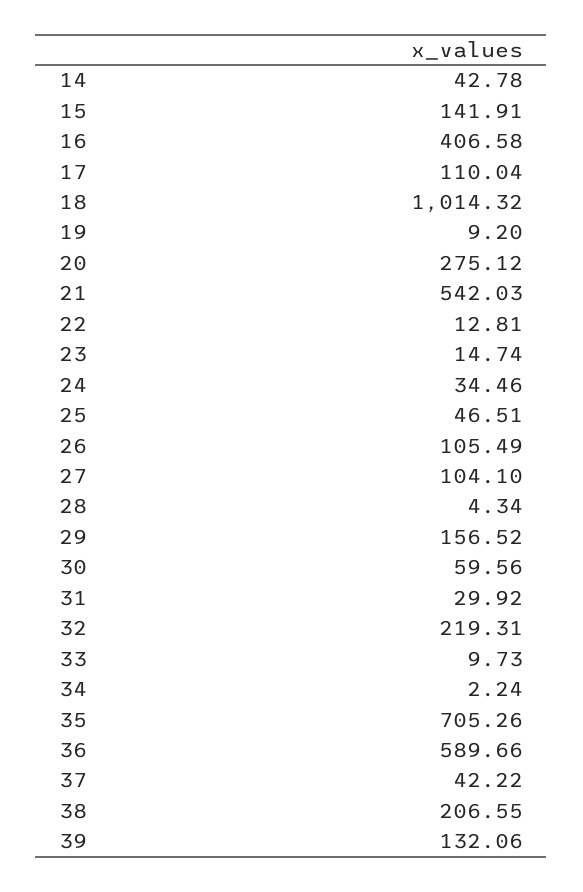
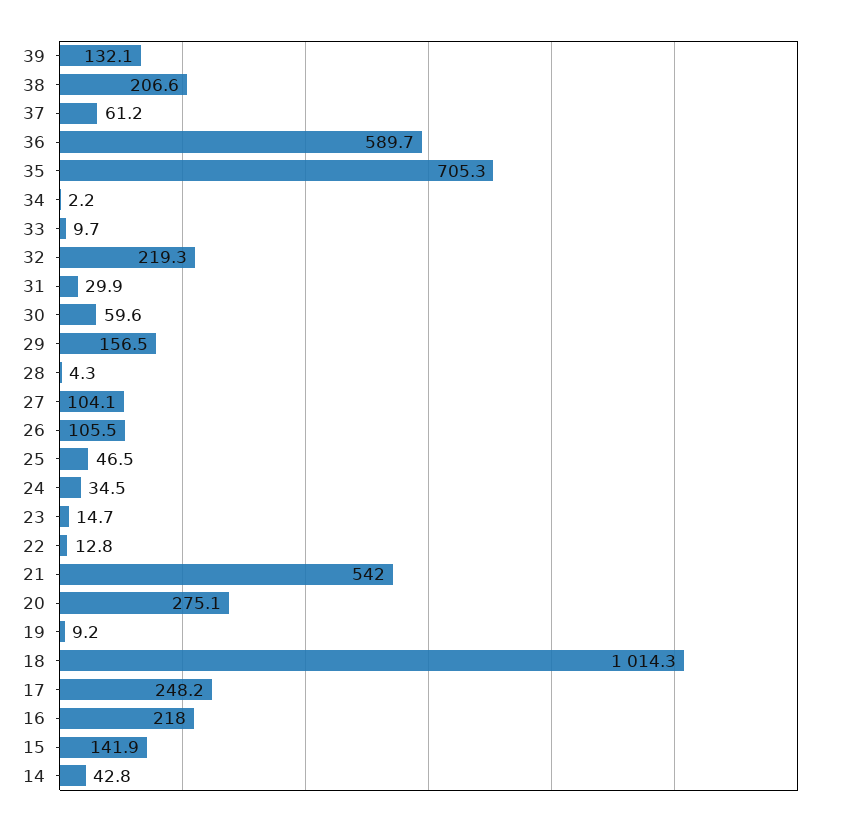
16: 406.58 -> 218
17: 110.04 -> 248.2
37: 42.22 -> 61.2

